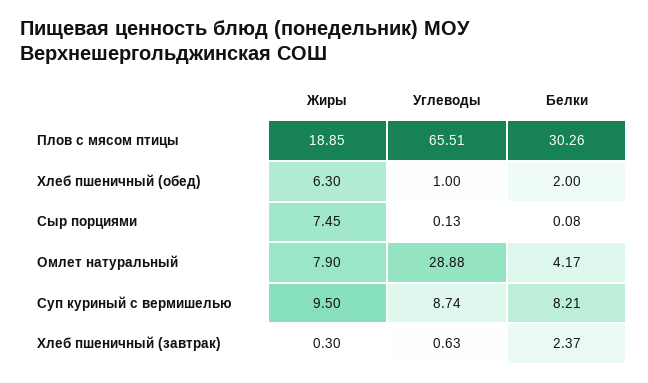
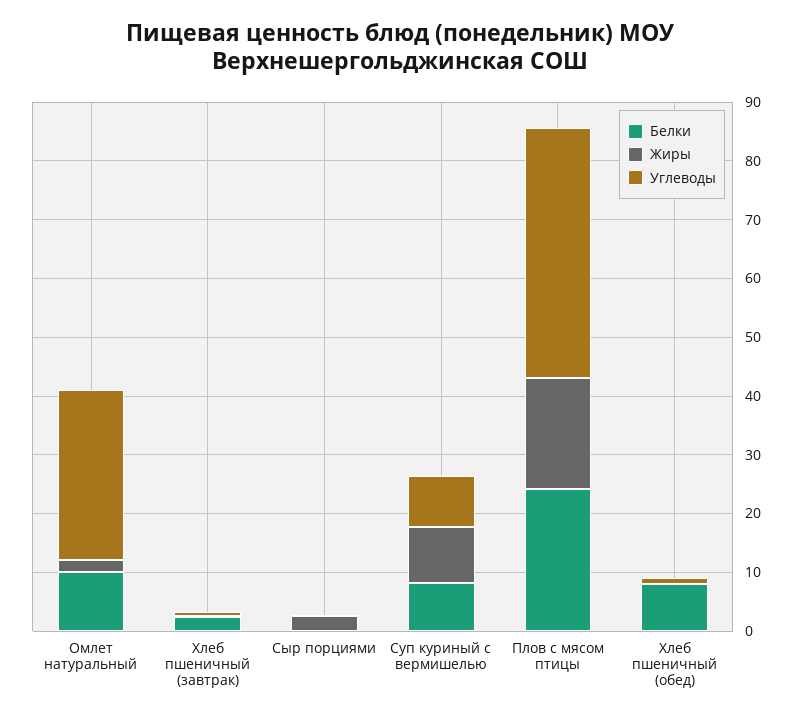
Углеводы, Плов с мясом птицы: 65.51 -> 42
Белки, Плов с мясом птицы: 30.26 -> 24
Жиры, Хлеб пшеничный (обед): 6.3 -> 0
Белки, Хлеб пшеничный (обед): 2 -> 8
Жиры, Сыр порциями: 7.45 -> 2
Жиры, Омлет натуральный: 7.9 -> 2
Белки, Омлет натуральный: 4.17 -> 10

